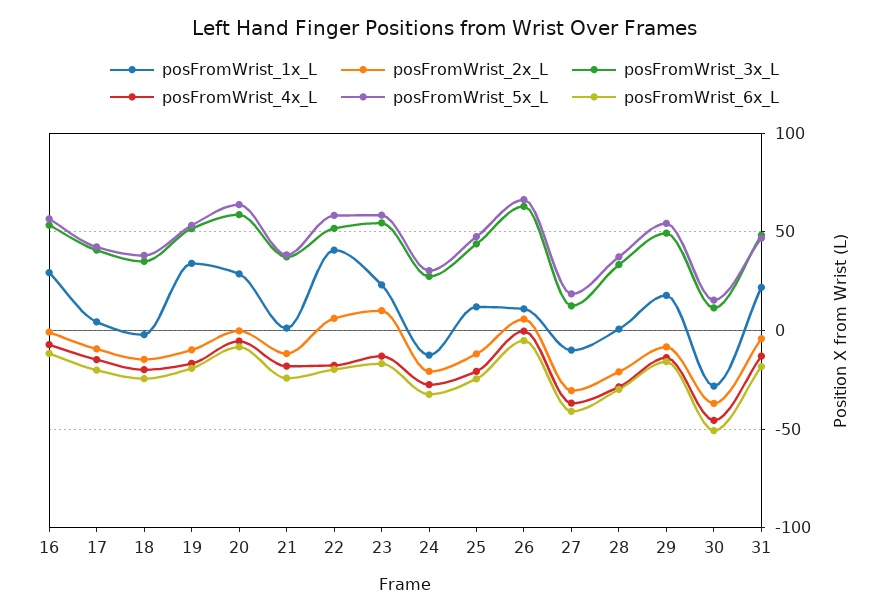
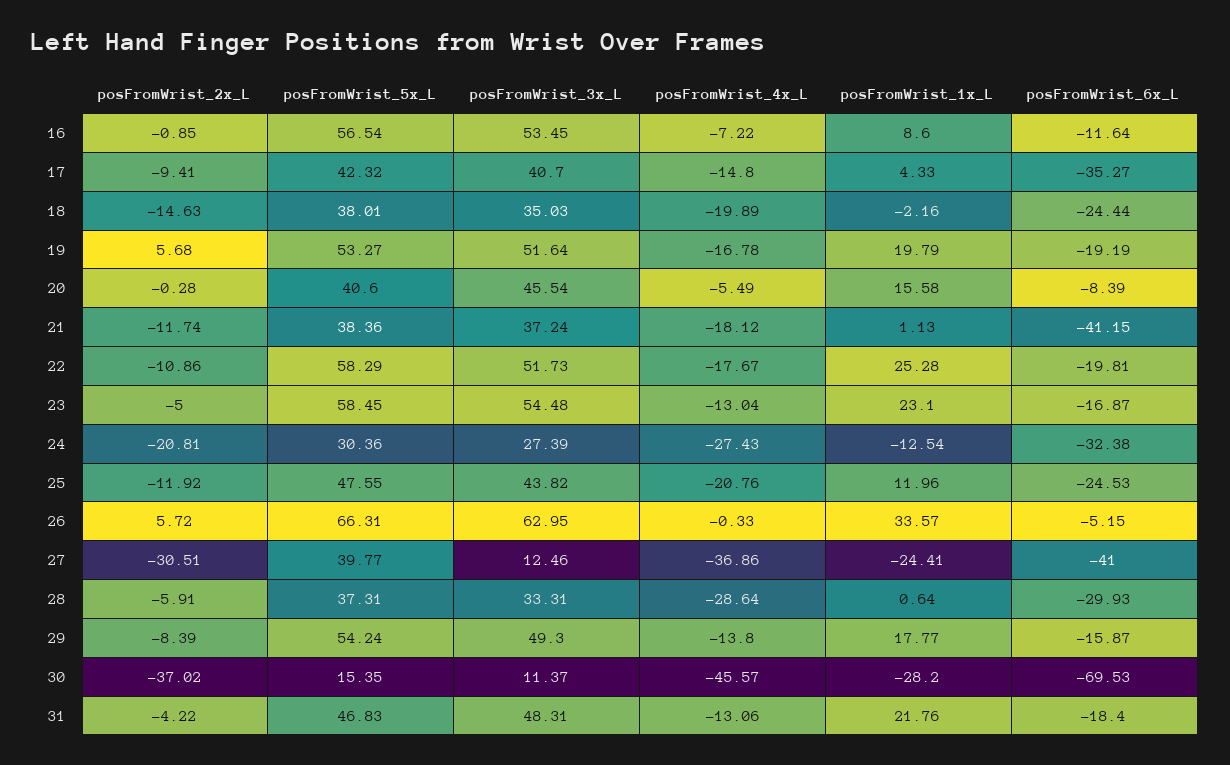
posFromWrist_1x_L, 16: 30 -> 8.6
posFromWrist_6x_L, 17: -20 -> -35.27
posFromWrist_1x_L, 19: 35 -> 19.79
posFromWrist_2x_L, 19: -10 -> 5.68
posFromWrist_1x_L, 20: 30 -> 15.58
posFromWrist_3x_L, 20: 60 -> 45.54
posFromWrist_5x_L, 20: 65 -> 40.6
posFromWrist_6x_L, 21: -25 -> -41.15
posFromWrist_1x_L, 22: 40 -> 25.28
posFromWrist_2x_L, 22: 5 -> -10.86
posFromWrist_2x_L, 23: 10 -> -5
posFromWrist_1x_L, 26: 10 -> 33.57
posFromWrist_1x_L, 27: -10 -> -24.41
posFromWrist_5x_L, 27: 20 -> 39.77
posFromWrist_2x_L, 28: -20 -> -5.91
posFromWrist_6x_L, 30: -50 -> -69.53

